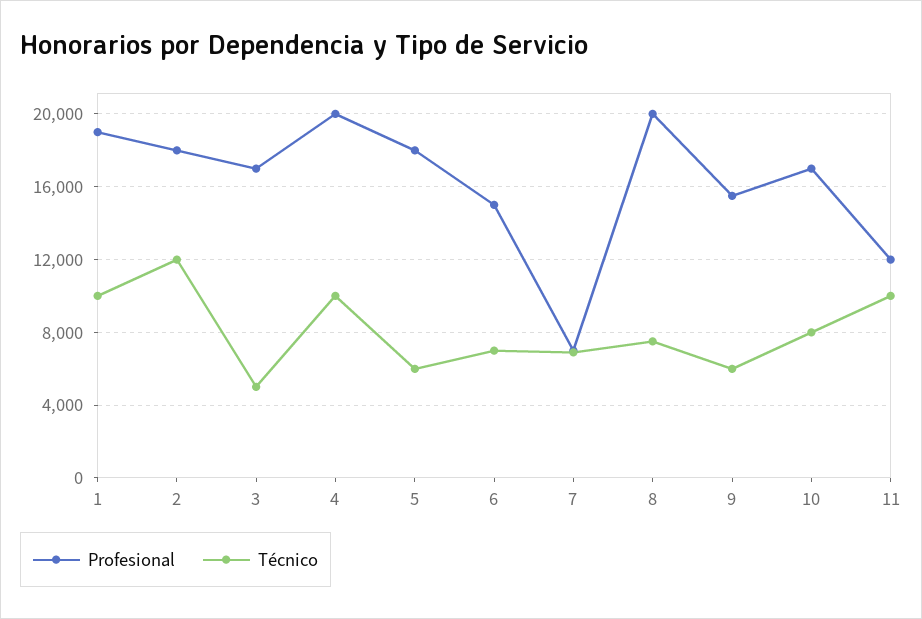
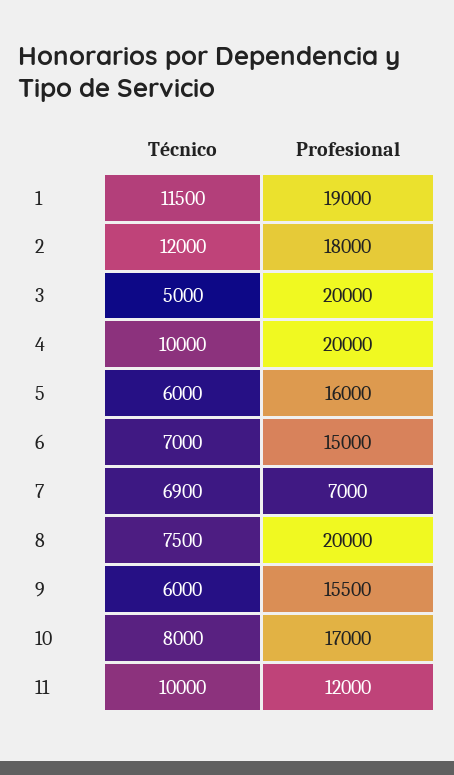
Técnico, 1: 10000 -> 11500
Profesional, 3: 17000 -> 20000
Profesional, 5: 18000 -> 16000

